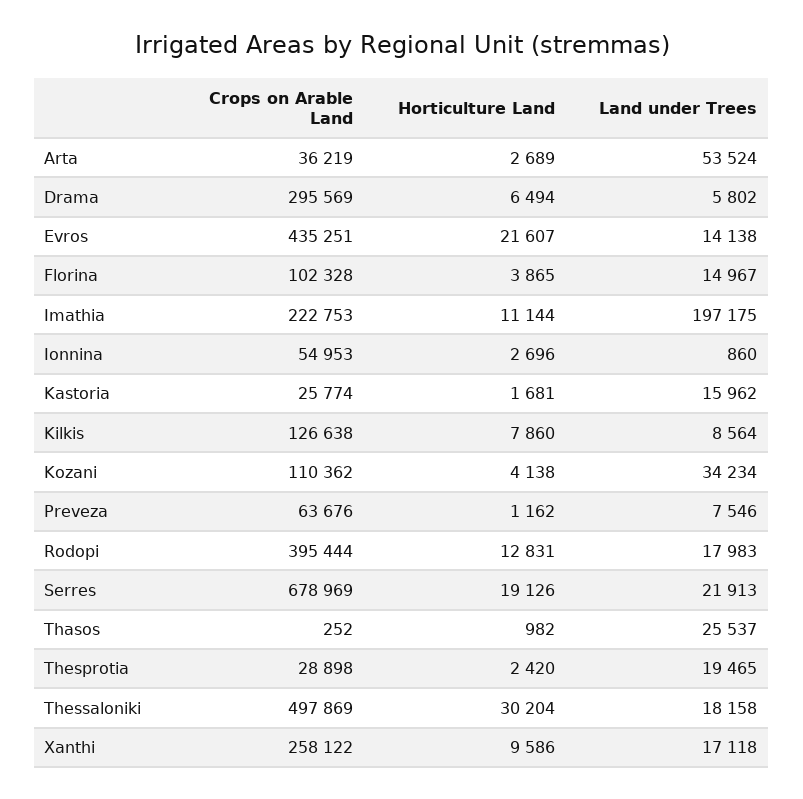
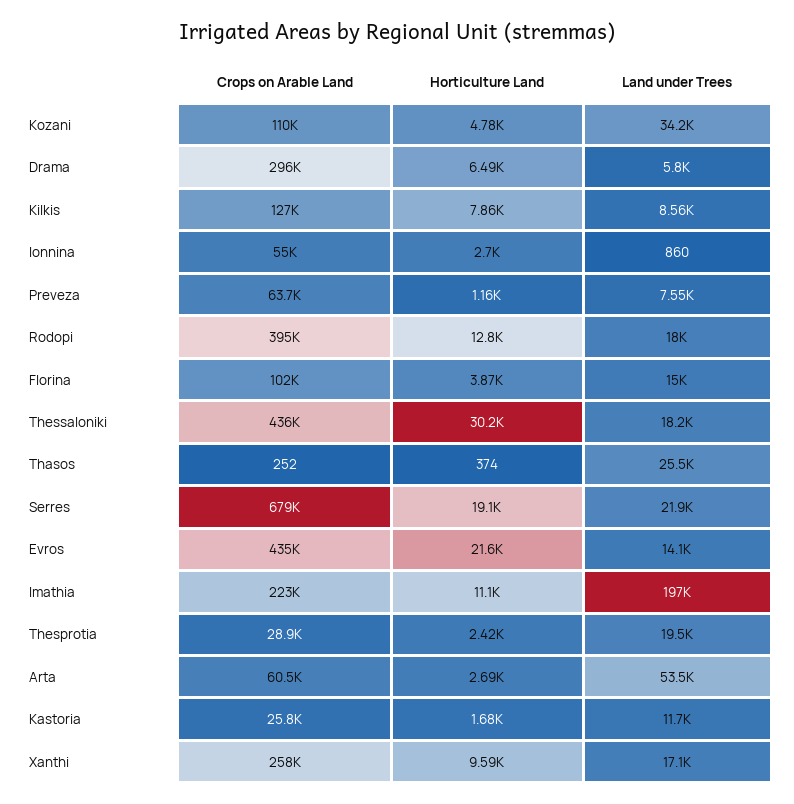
Crops on Arable Land, Arta: 36219 -> 60500
Land under Trees, Kastoria: 15962 -> 11700
Horticulture Land, Kozani: 4138 -> 4780
Horticulture Land, Thasos: 982 -> 374
Crops on Arable Land, Thessaloniki: 497869 -> 436000

